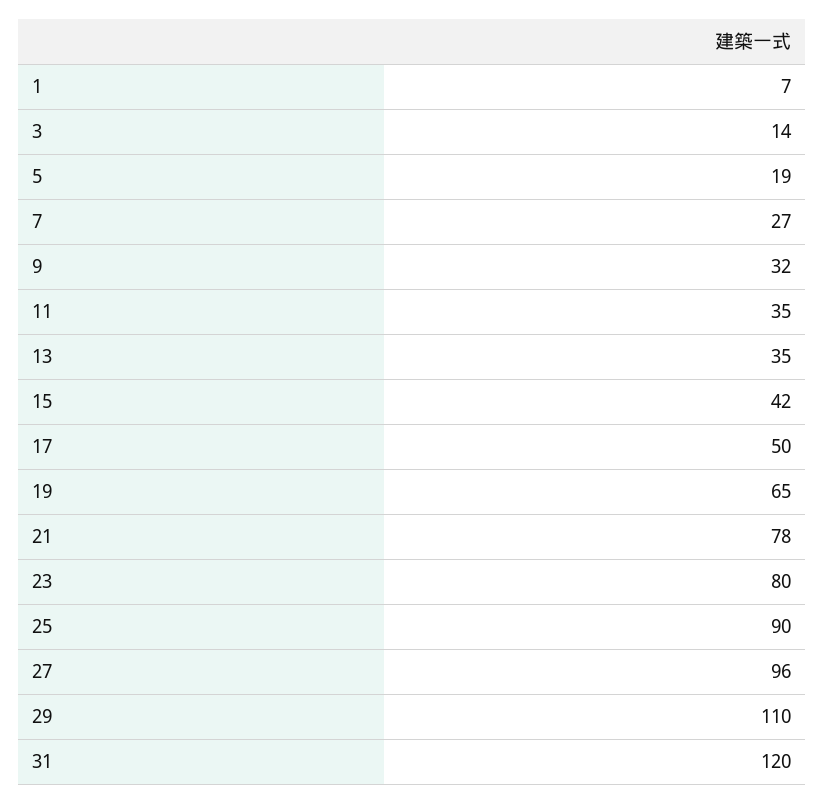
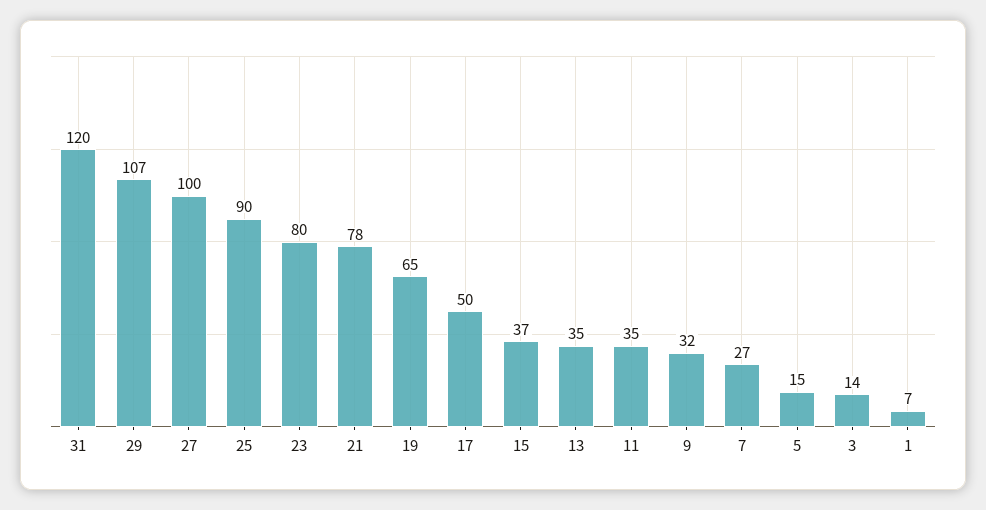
5: 19 -> 15
15: 42 -> 37
27: 96 -> 100
29: 110 -> 107

